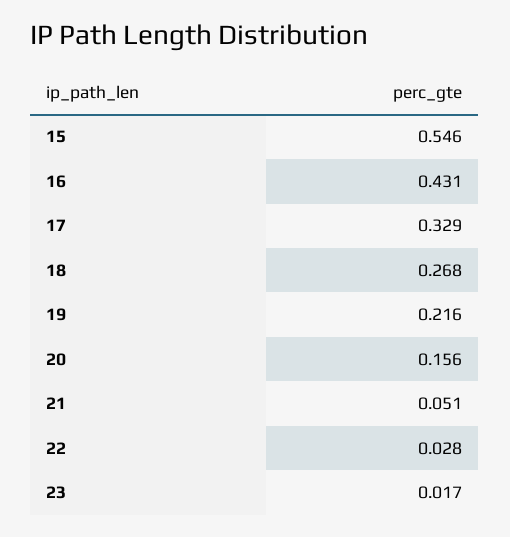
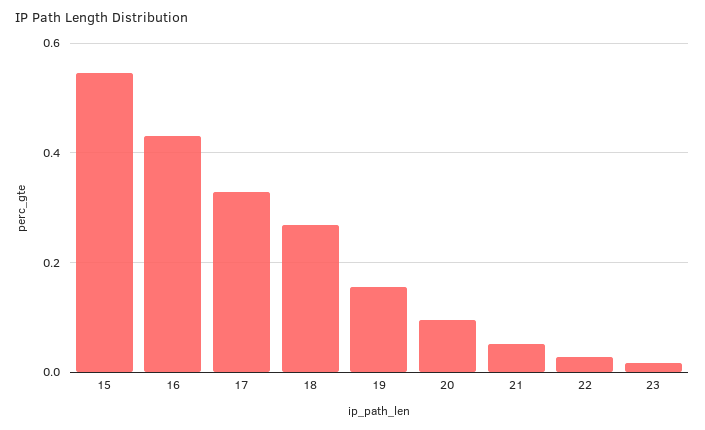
19: 0.216 -> 0.16
20: 0.156 -> 0.1

